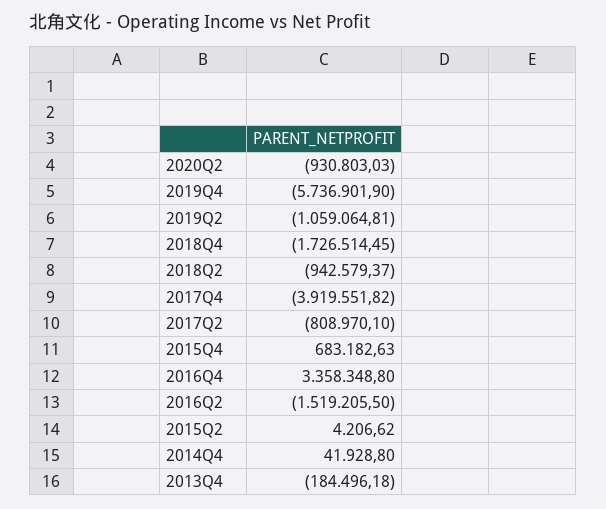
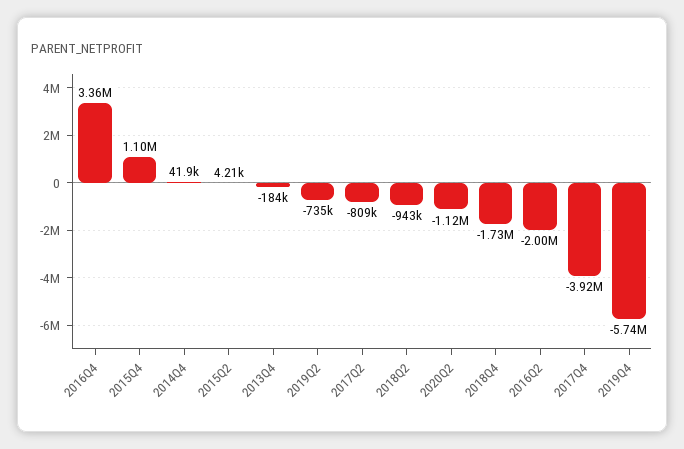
2020Q2: -930803.03 -> -1120000
2019Q2: -1059064.81 -> -735000
2015Q4: 683182.63 -> 1100000
2016Q2: -1519205.5 -> -2000000

